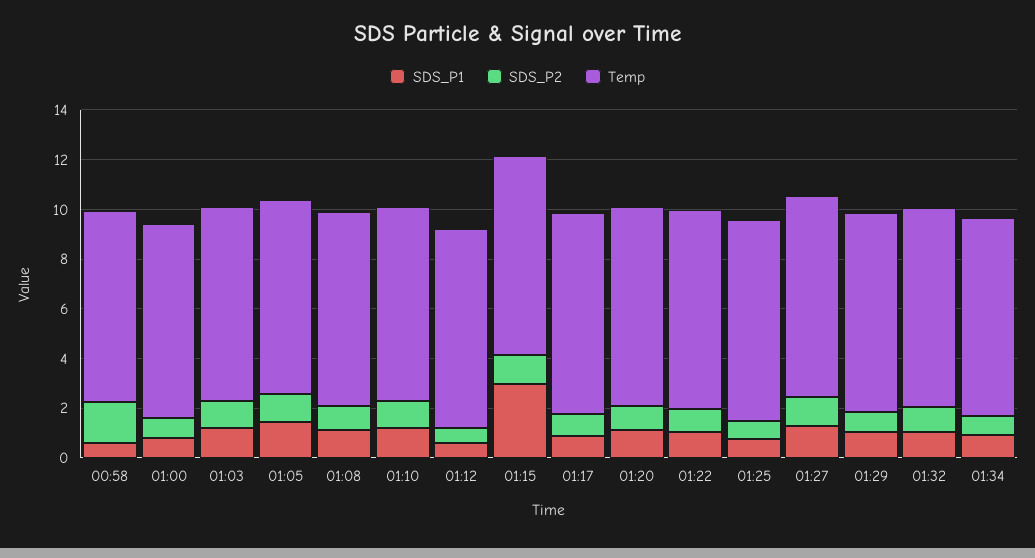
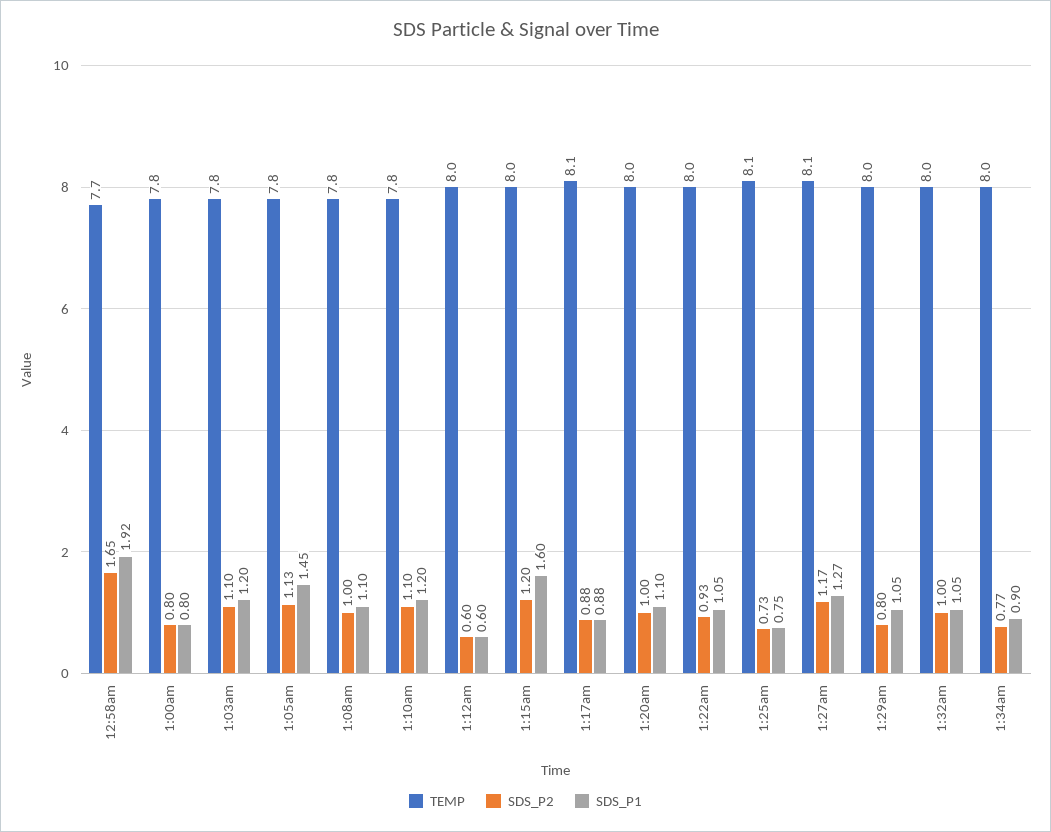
SDS_P1, 00:58: 0.5 -> 1.92
SDS_P1, 01:15: 3 -> 1.6

